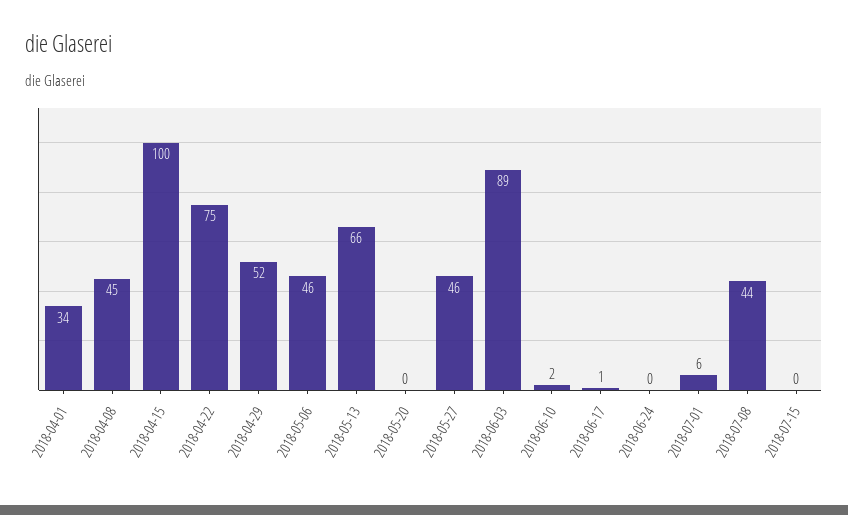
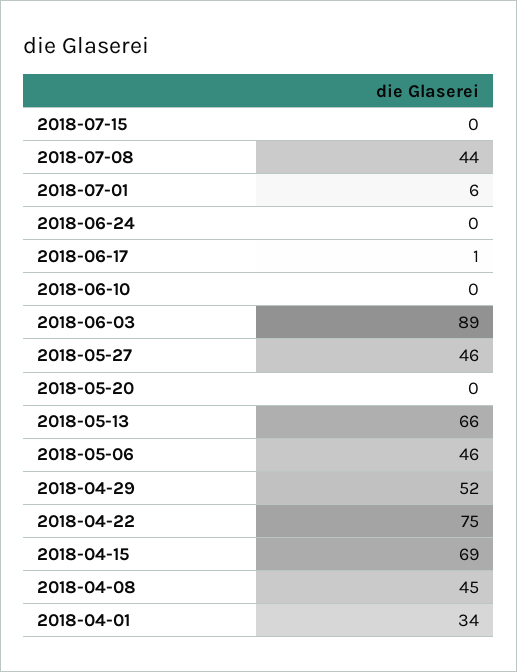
2018-04-15: 100 -> 69
2018-06-10: 2 -> 0

